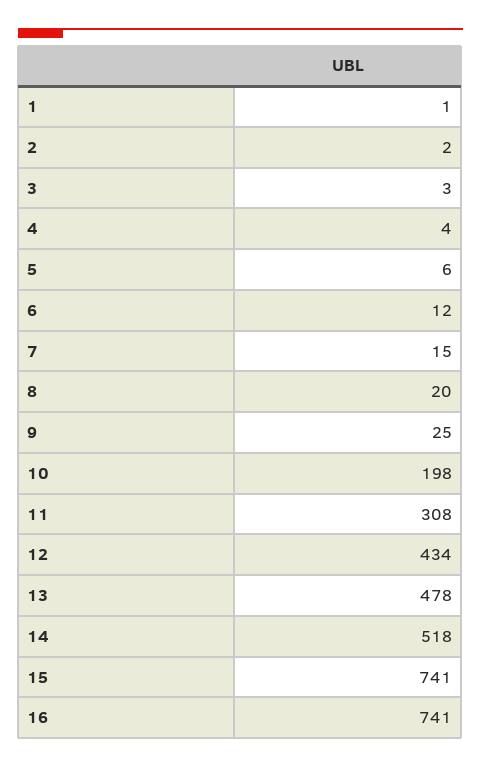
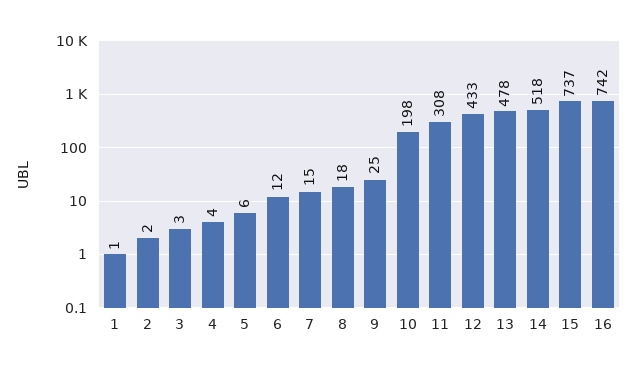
8: 20 -> 18
12: 434 -> 433
15: 741 -> 737
16: 741 -> 742

